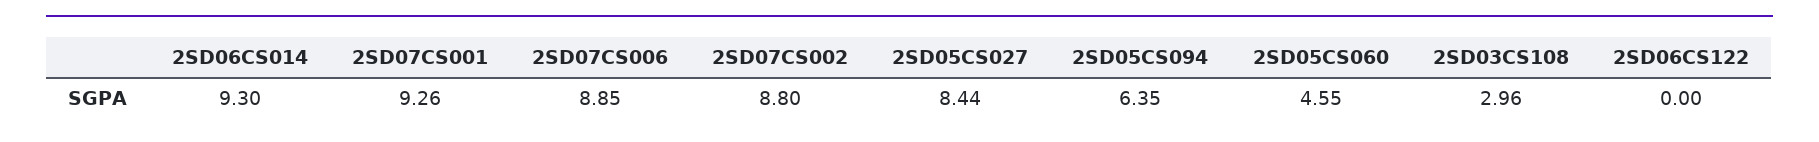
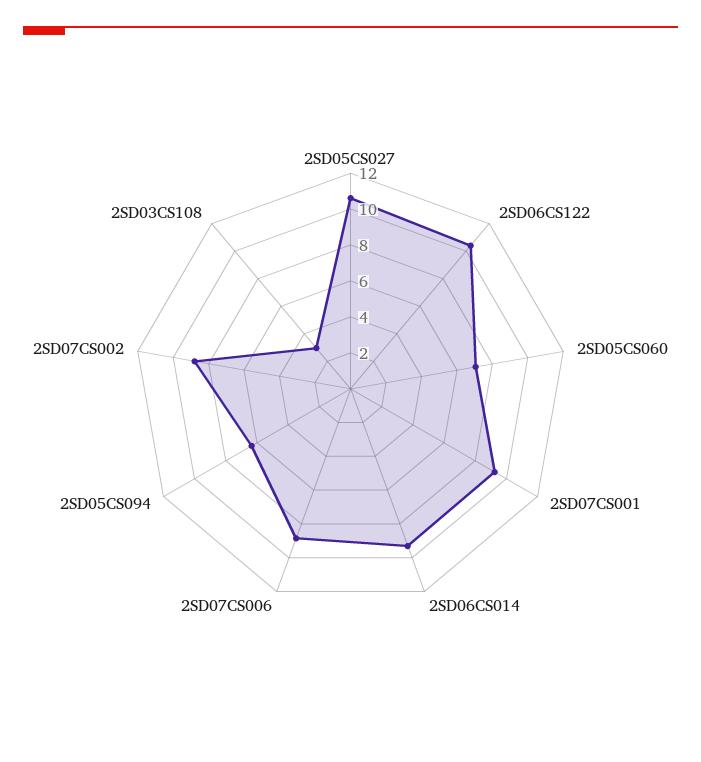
2SD05CS027: 8.44 -> 10.5
2SD05CS060: 4.55 -> 7
2SD06CS122: 0 -> 10.5

